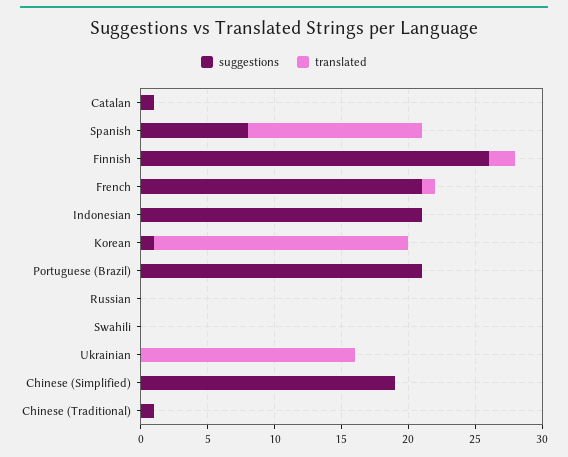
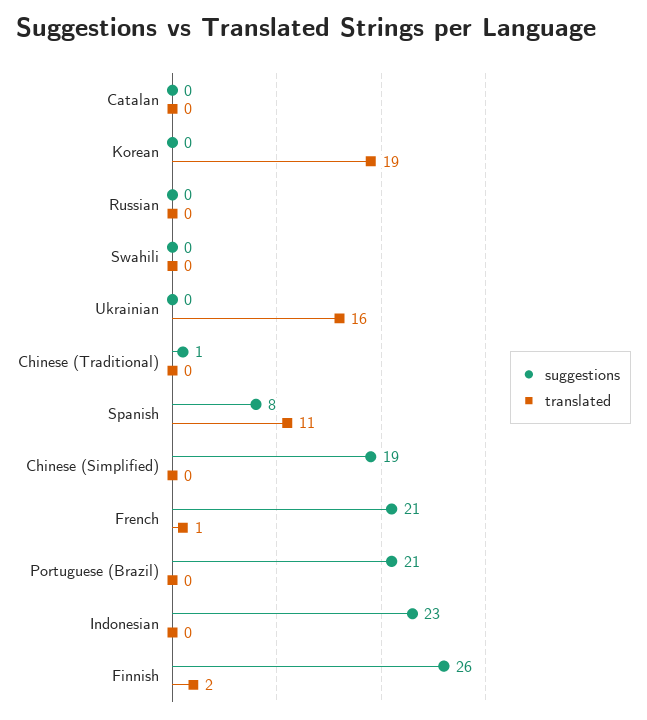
suggestions, Catalan: 1 -> 0
translated, Spanish: 13 -> 11
suggestions, Indonesian: 21 -> 23
suggestions, Korean: 1 -> 0

